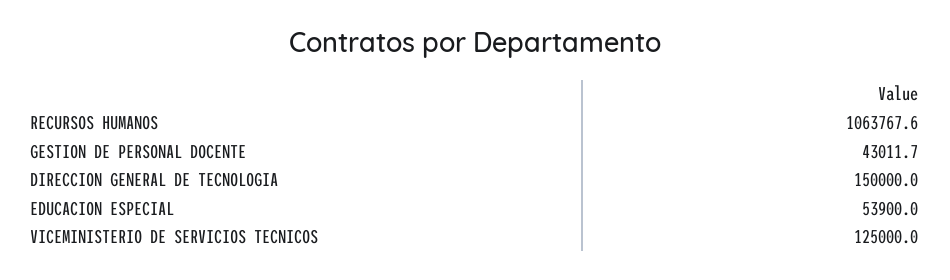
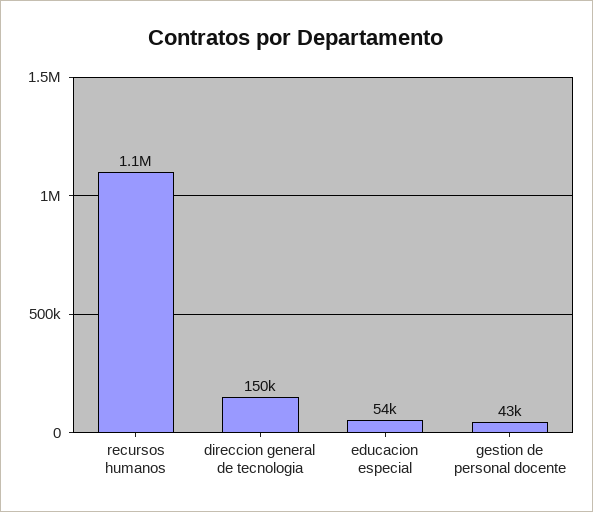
VICEMINISTERIO DE SERVICIOS TECNICOS: 125000 -> none

